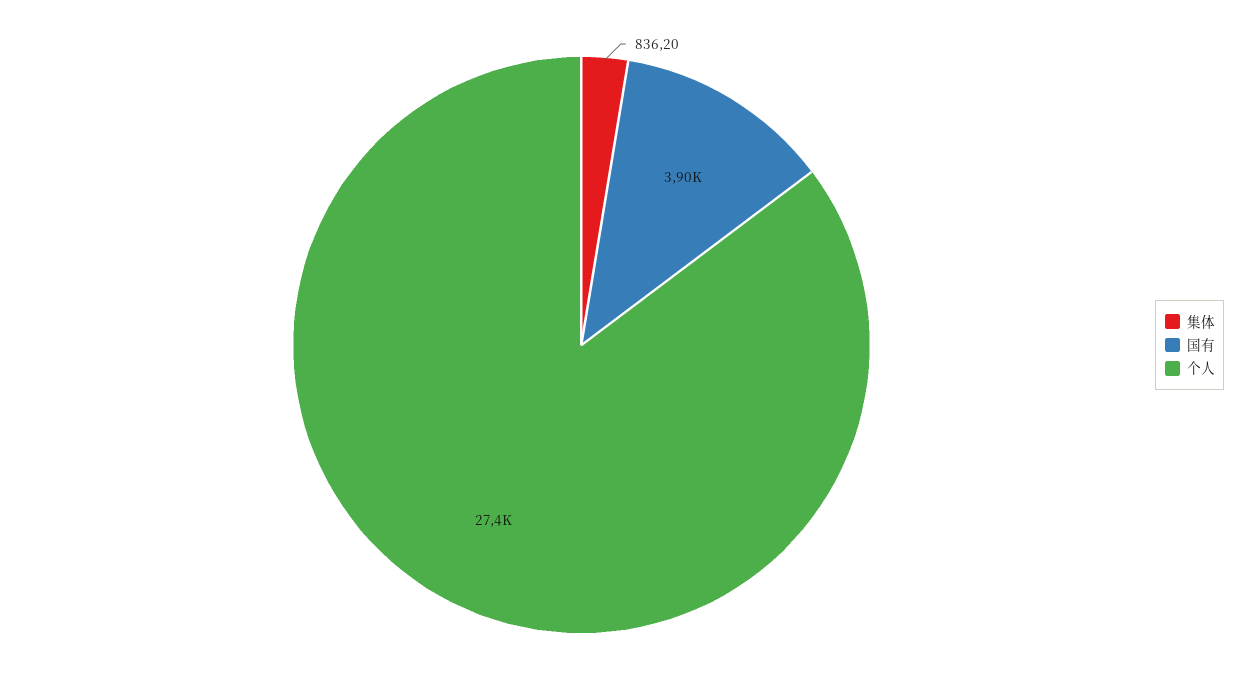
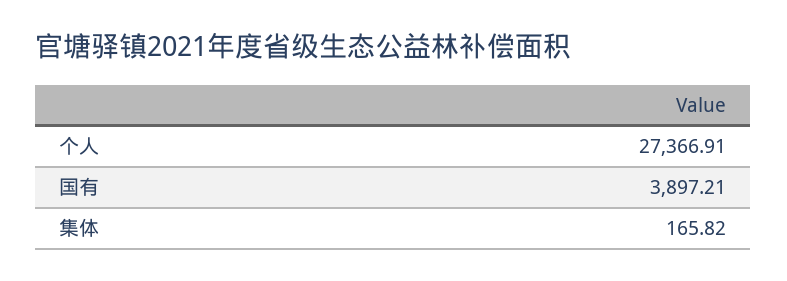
集体: 836.2 -> 165.82

